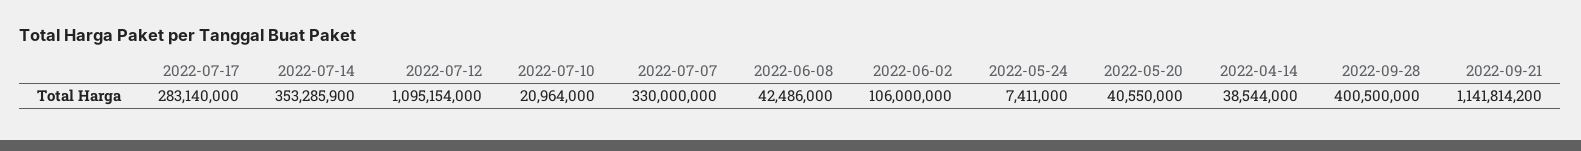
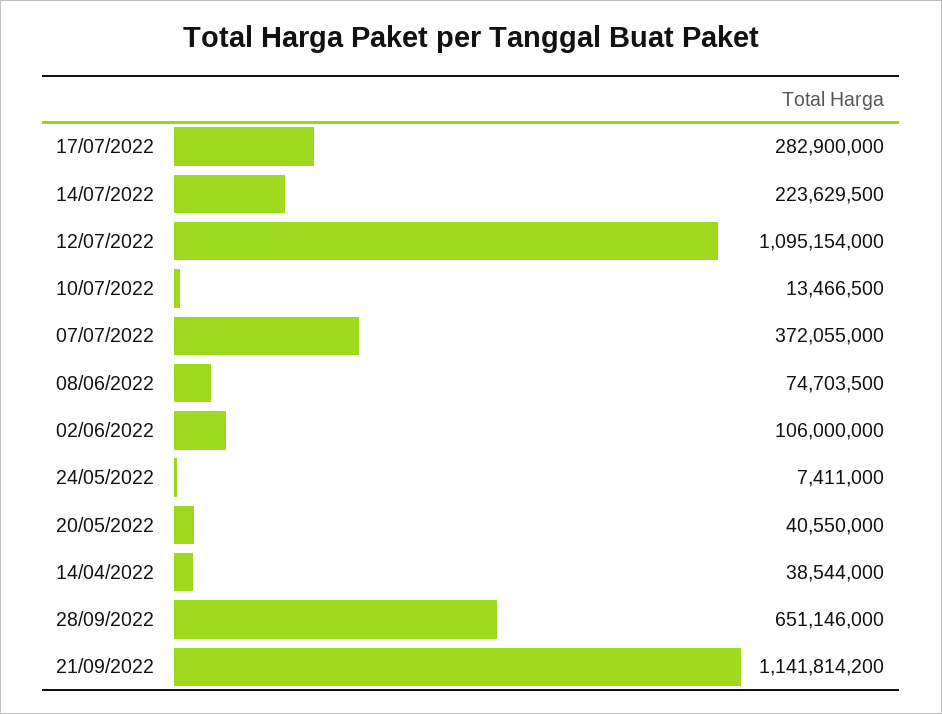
2022-07-17: 283140000 -> 282900000
2022-07-14: 353285900 -> 223629500
2022-07-10: 20964000 -> 13466500
2022-07-07: 330000000 -> 372055000
2022-06-08: 42486000 -> 74703500
2022-09-28: 400500000 -> 651146000

